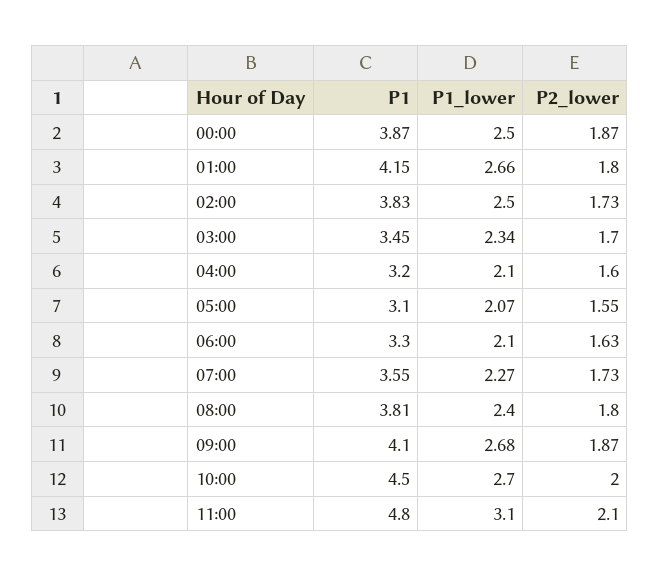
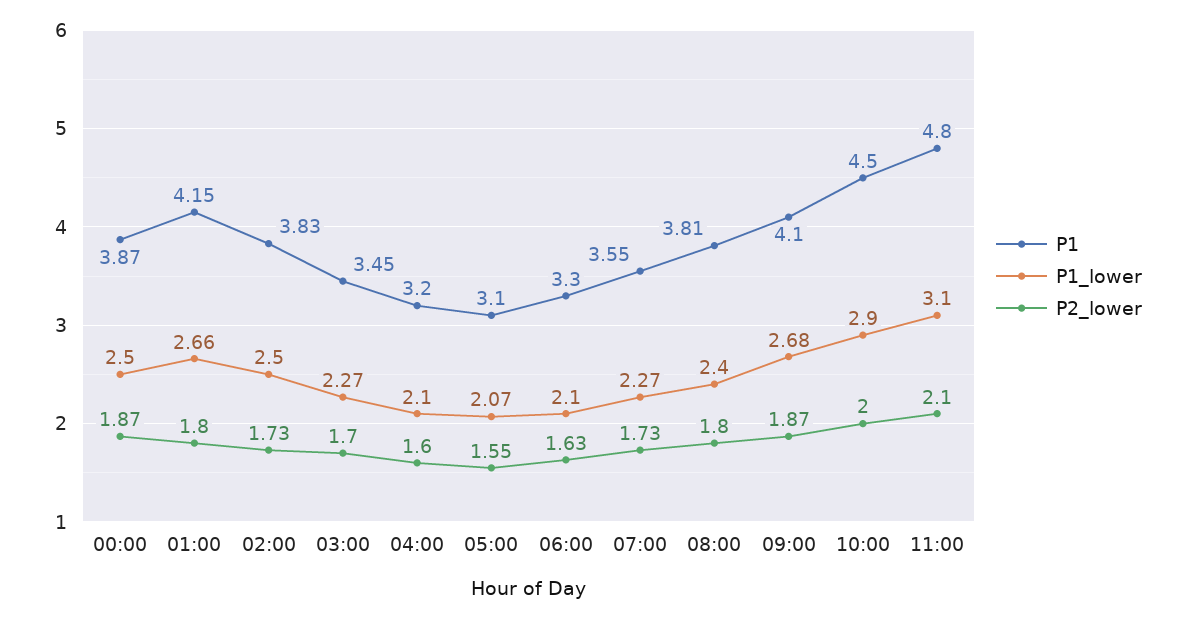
P1_lower, 03:00: 2.34 -> 2.27
P1_lower, 10:00: 2.7 -> 2.9

